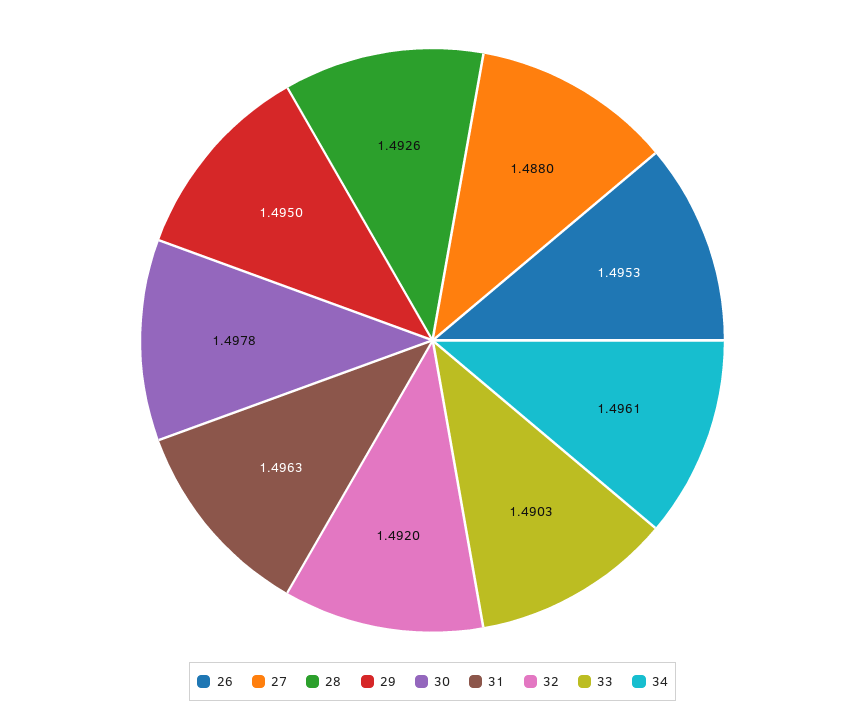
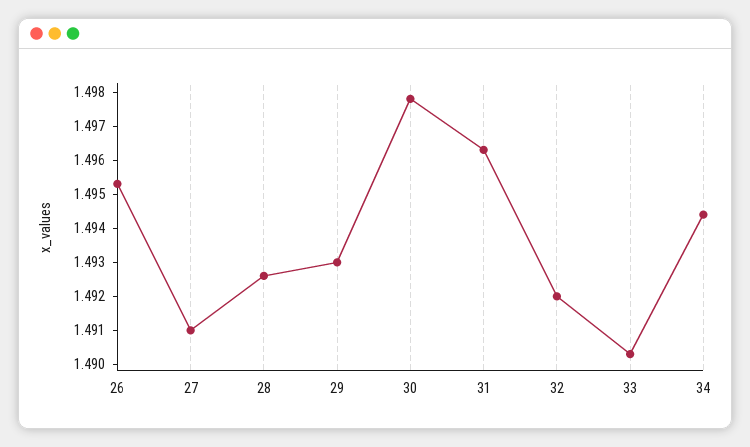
27: 1.488 -> 1.491
29: 1.495 -> 1.493
34: 1.4961 -> 1.4945

